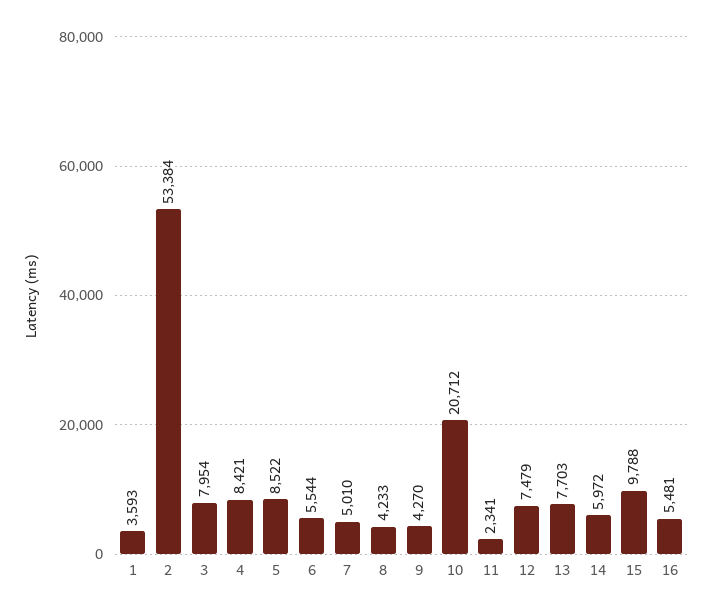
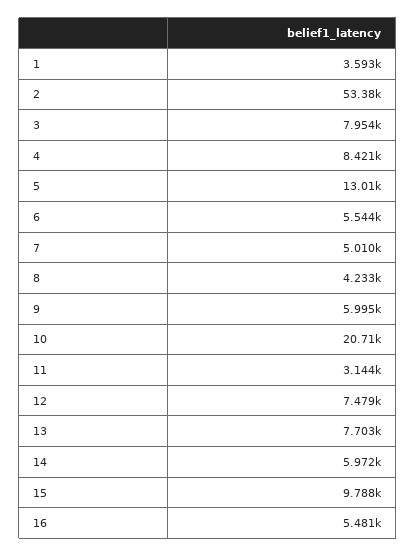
5: 8522 -> 13010
9: 4270 -> 5995
11: 2341 -> 3144

